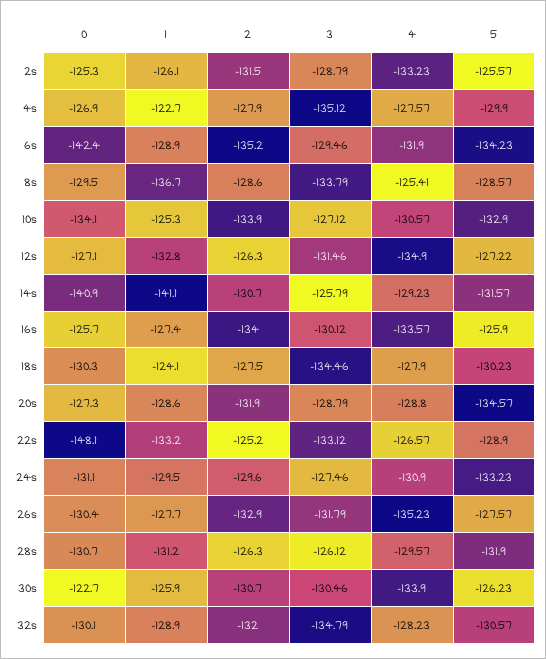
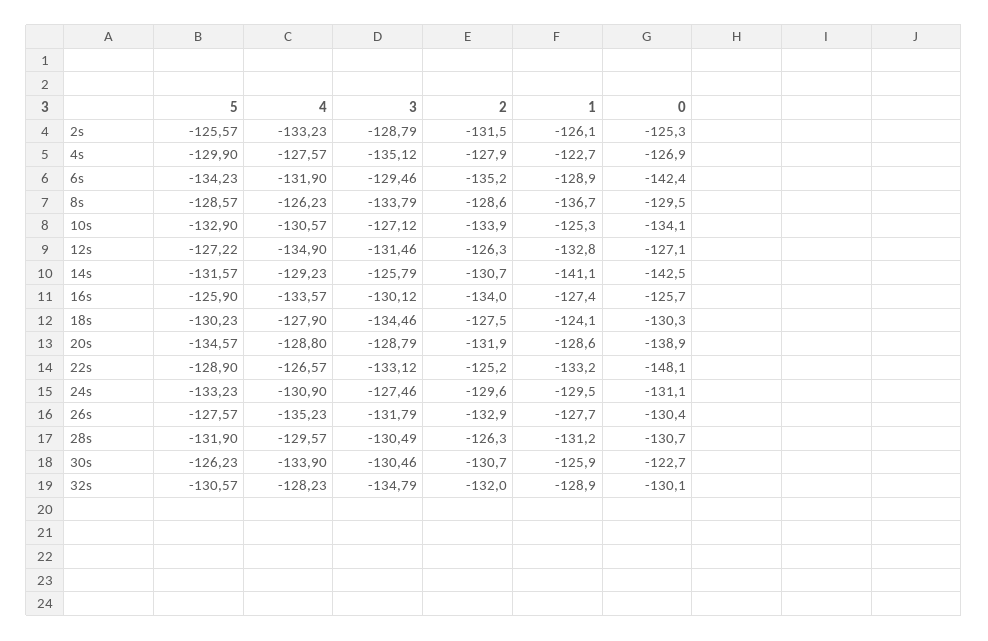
4, 8s: -125.41 -> -126.23
0, 14s: -140.9 -> -142.5
0, 20s: -127.3 -> -138.9
3, 28s: -126.12 -> -130.49

